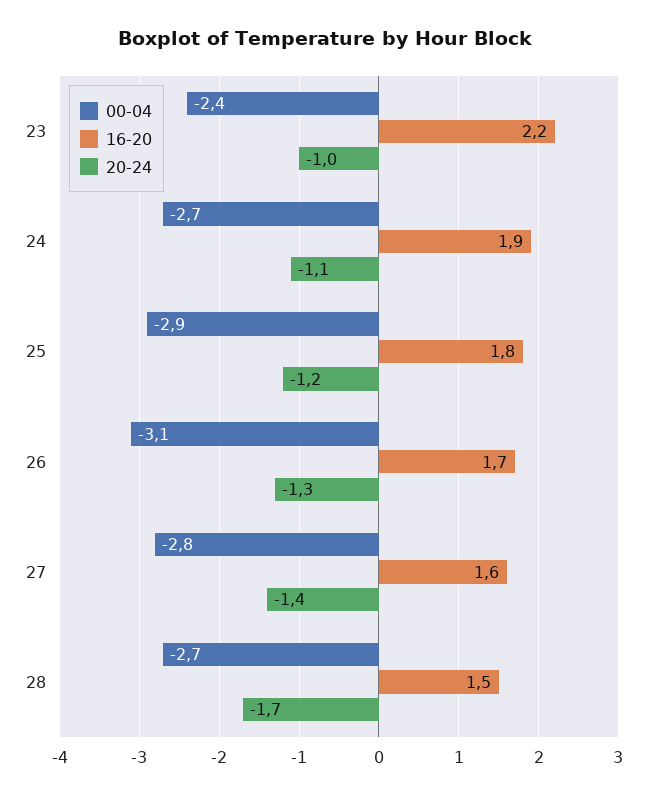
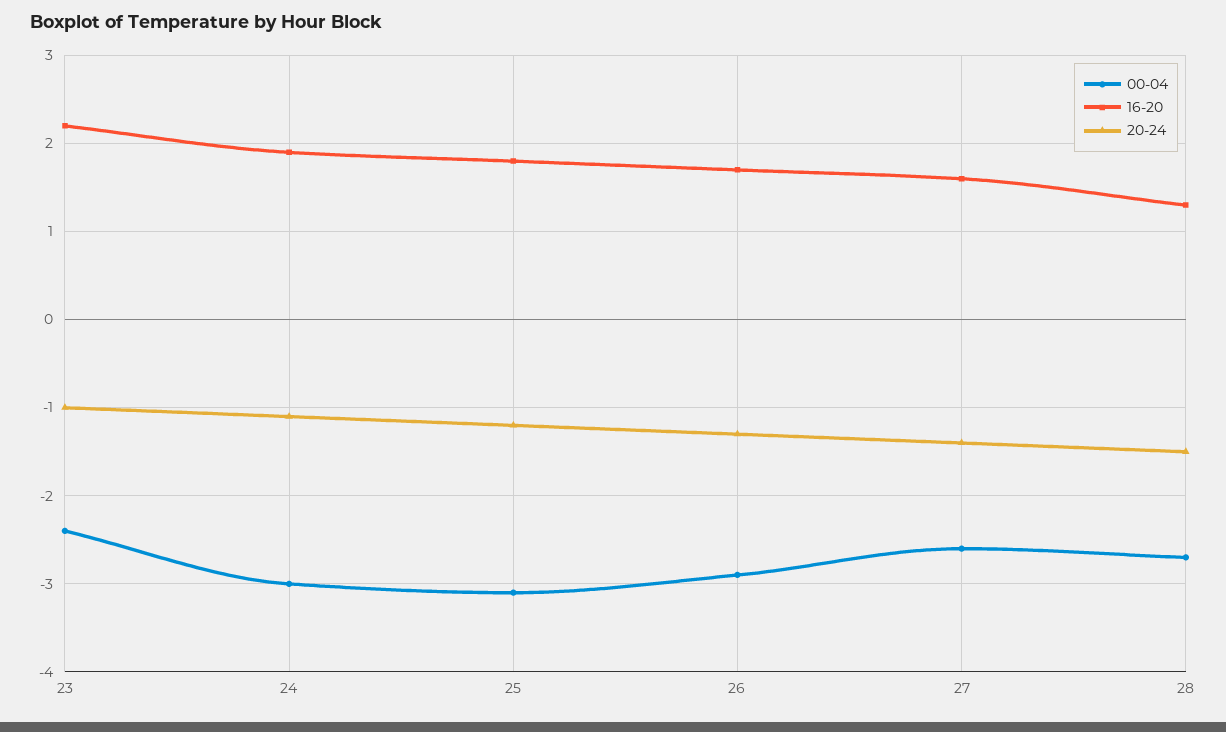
00-04, 24: -2.7 -> -3
00-04, 25: -2.9 -> -3.1
00-04, 26: -3.1 -> -2.9
00-04, 27: -2.8 -> -2.6
16-20, 28: 1.5 -> 1.3
20-24, 28: -1.7 -> -1.5

